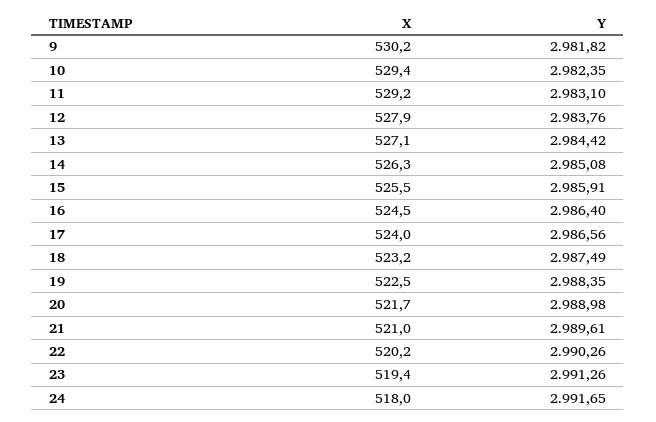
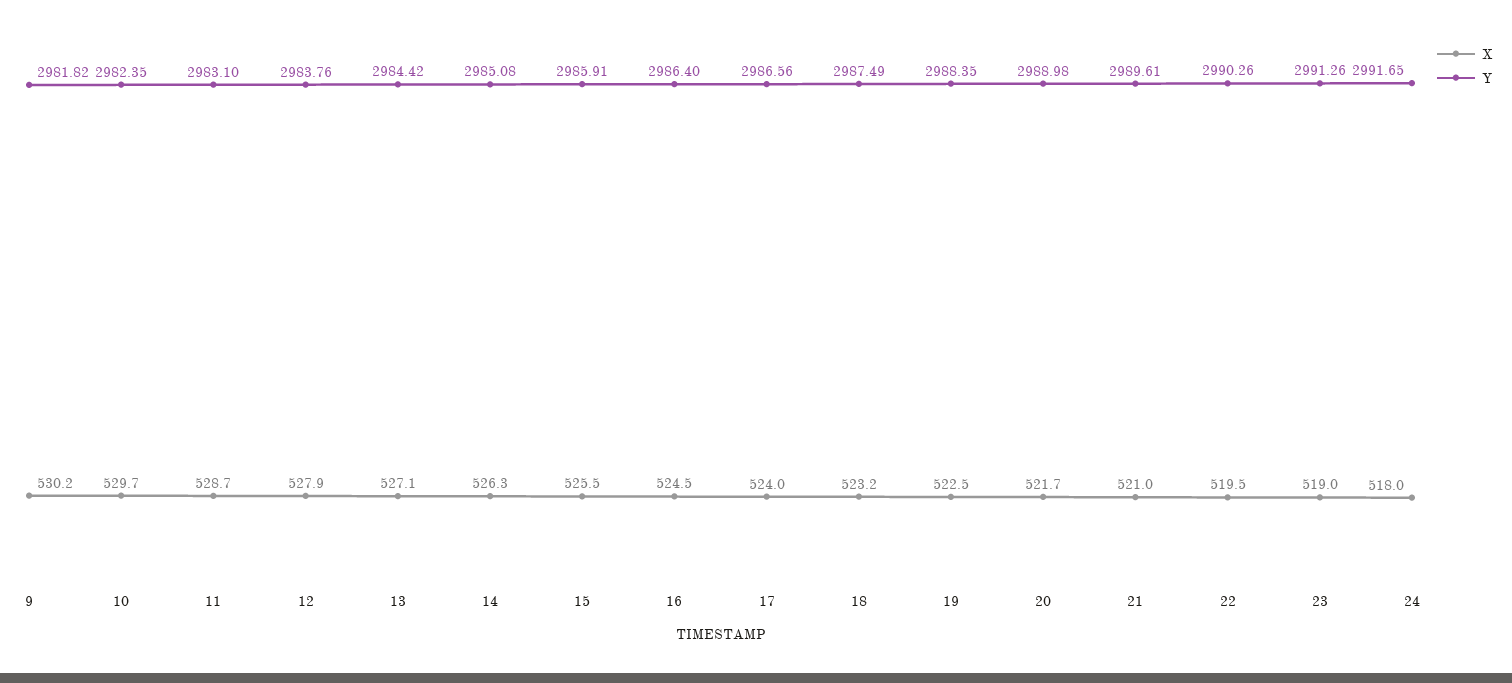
X, 10: 529.4 -> 529.7
X, 11: 529.2 -> 528.7
X, 22: 520.2 -> 519.5
X, 23: 519.4 -> 519

